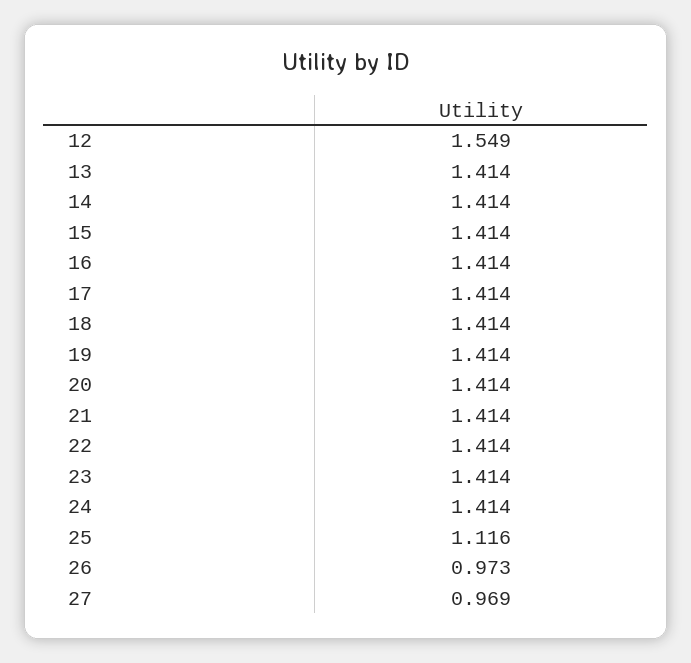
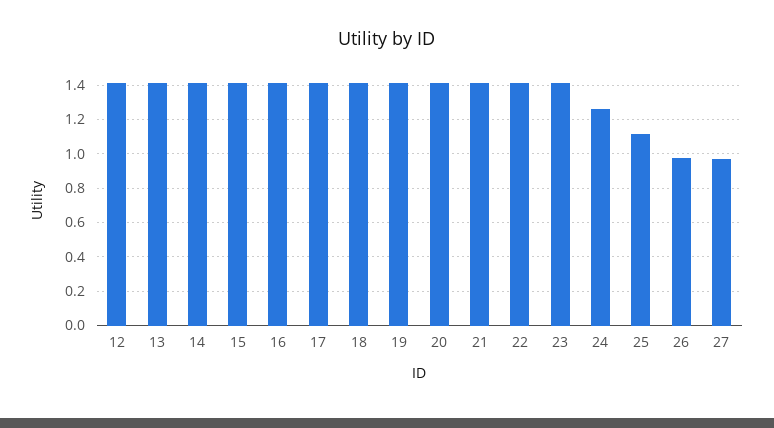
12: 1.549 -> 1.4
24: 1.414 -> 1.25

